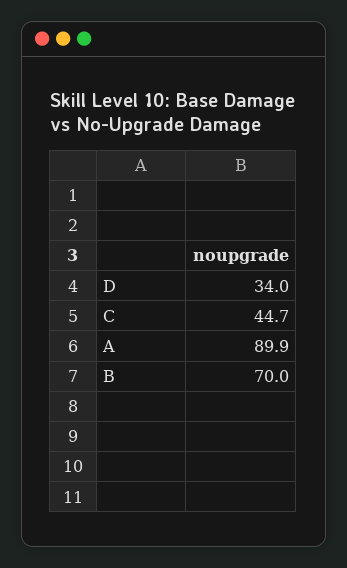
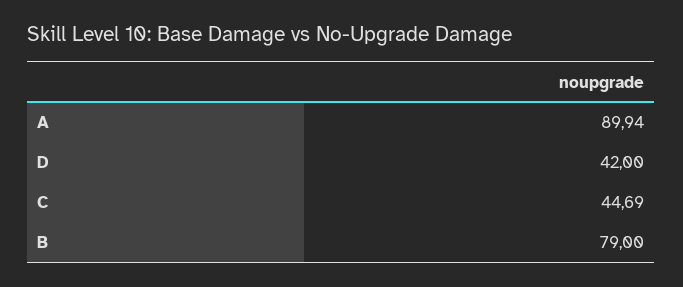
D: 34 -> 42
B: 70 -> 79

